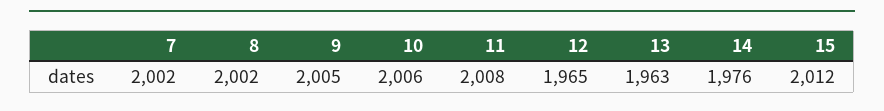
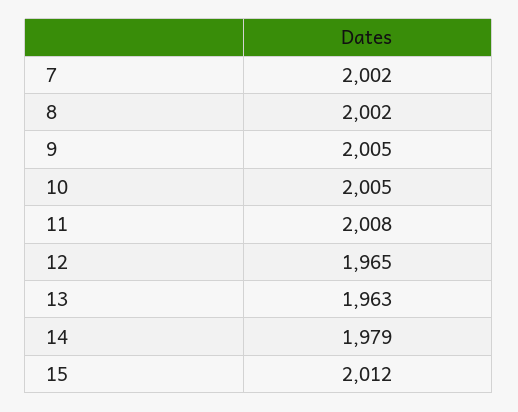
10: 2006 -> 2005
14: 1976 -> 1979

